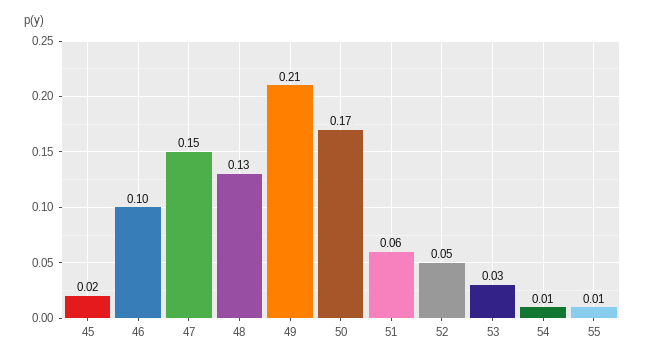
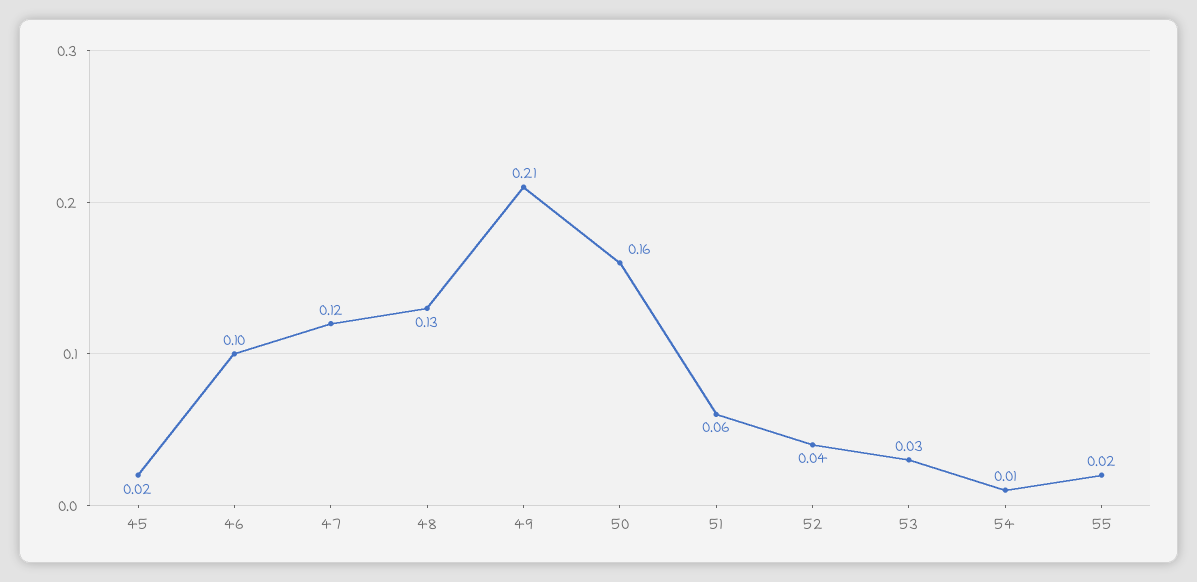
47: 0.15 -> 0.12
50: 0.17 -> 0.16
52: 0.05 -> 0.04
55: 0.01 -> 0.02

